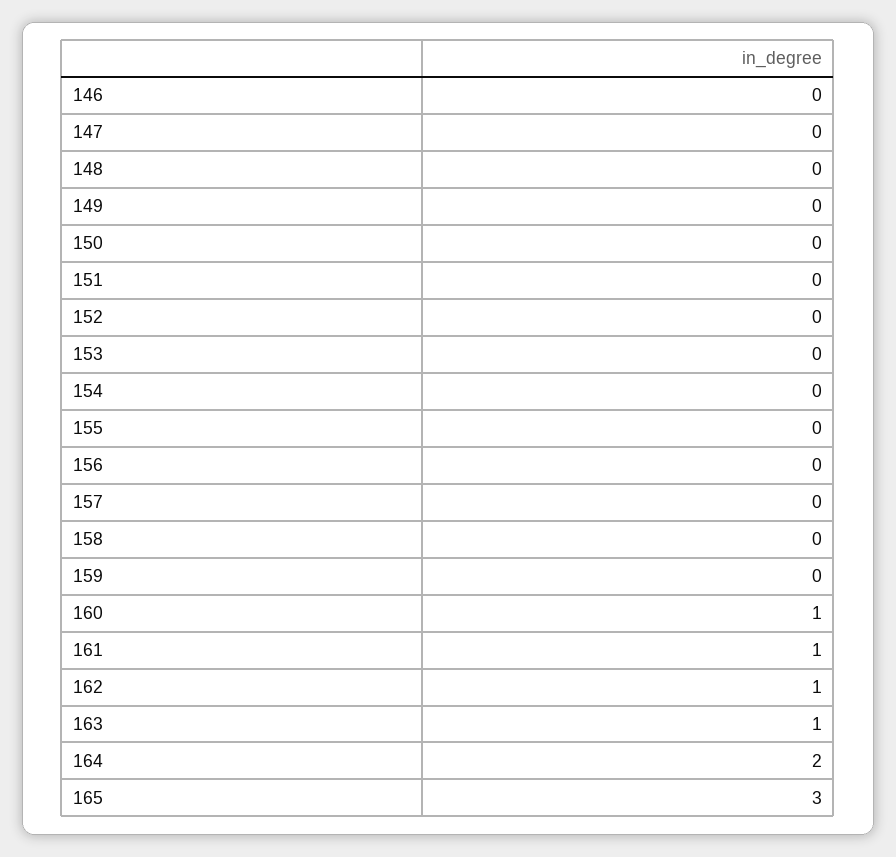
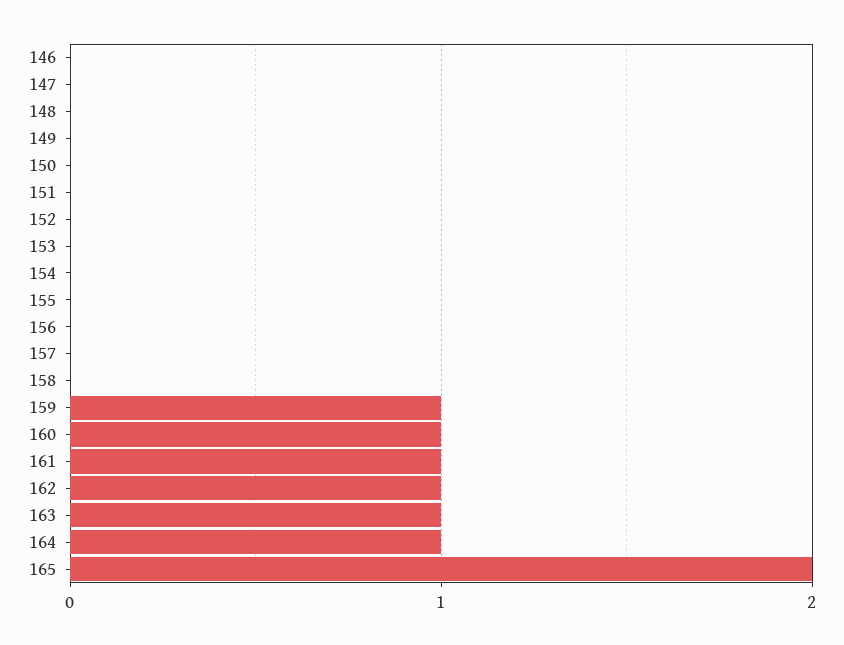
159: 0 -> 1
164: 2 -> 1
165: 3 -> 2

